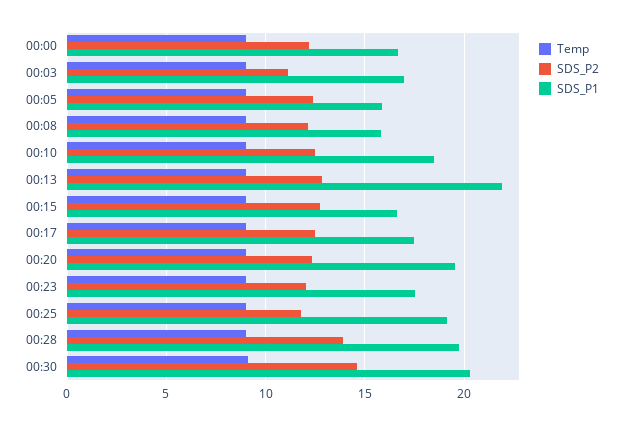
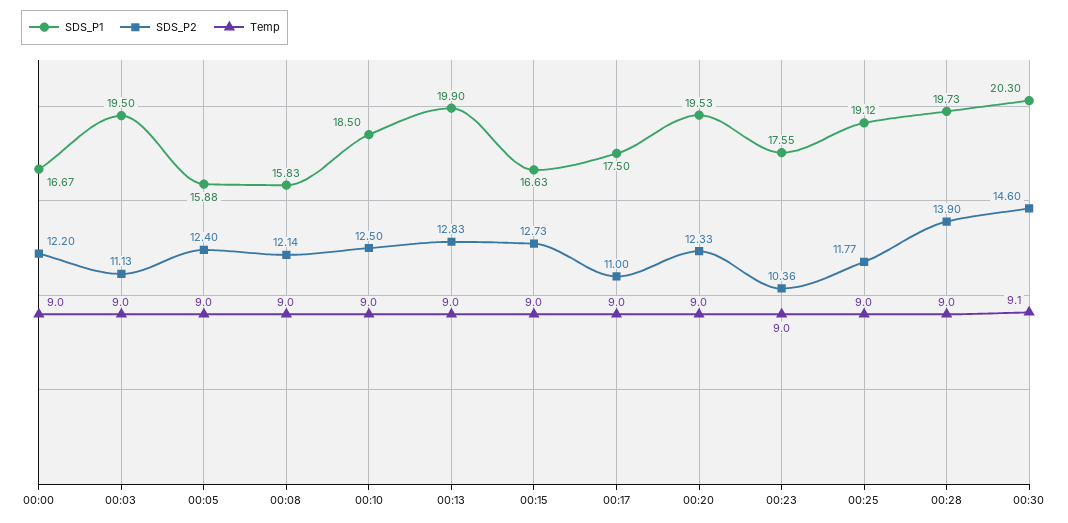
SDS_P1, 00:03: 17 -> 19.5
SDS_P1, 00:13: 22 -> 19.9
SDS_P2, 00:17: 12.5 -> 11
SDS_P2, 00:23: 12 -> 10.36

